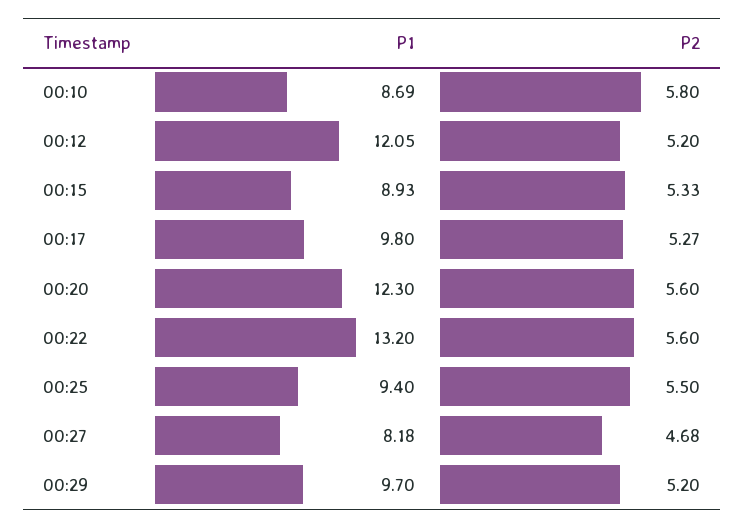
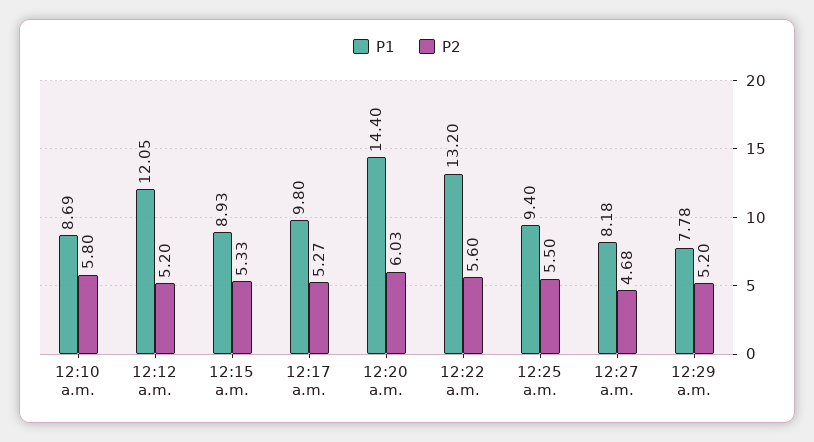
P1, 00:20: 12.3 -> 14.4
P2, 00:20: 5.6 -> 6.03
P1, 00:29: 9.7 -> 7.78

